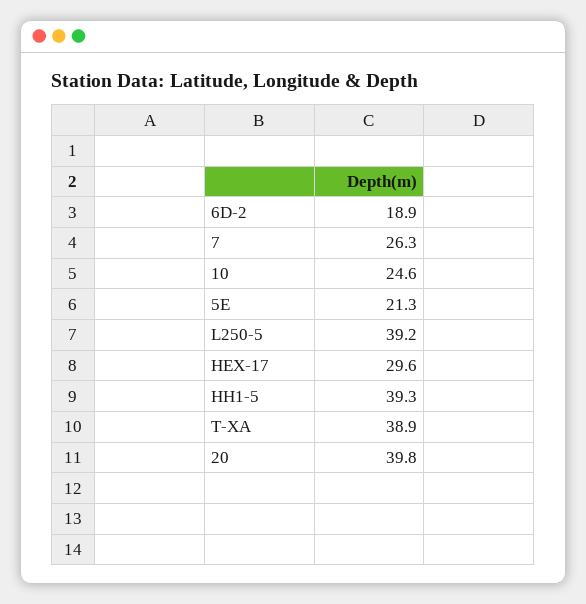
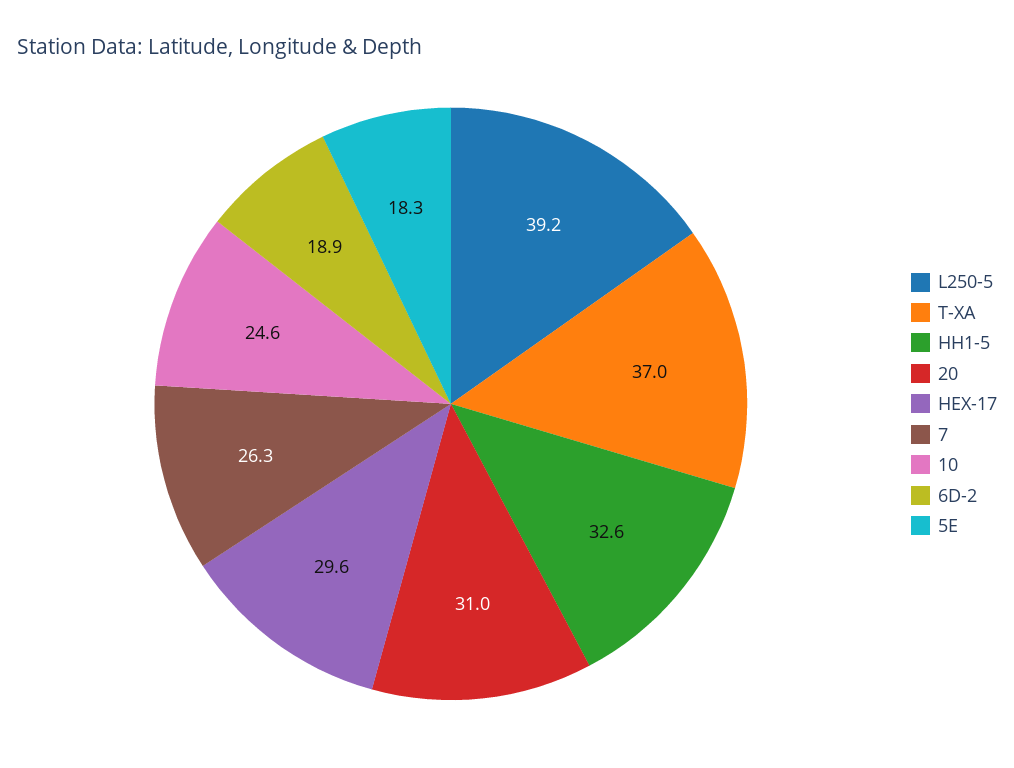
5E: 21.3 -> 18.3
HH1-5: 39.3 -> 32.6
T-XA: 38.9 -> 37
20: 39.8 -> 31

